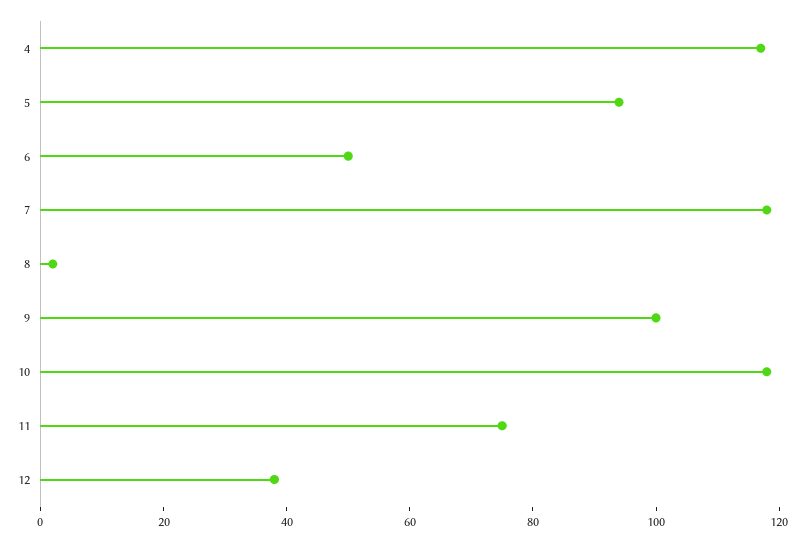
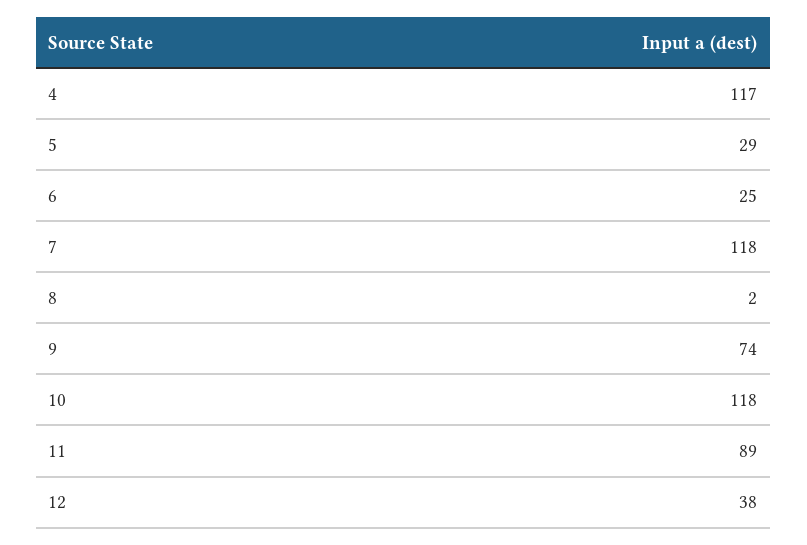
5: 95 -> 29
6: 50 -> 25
9: 100 -> 74
11: 75 -> 89

